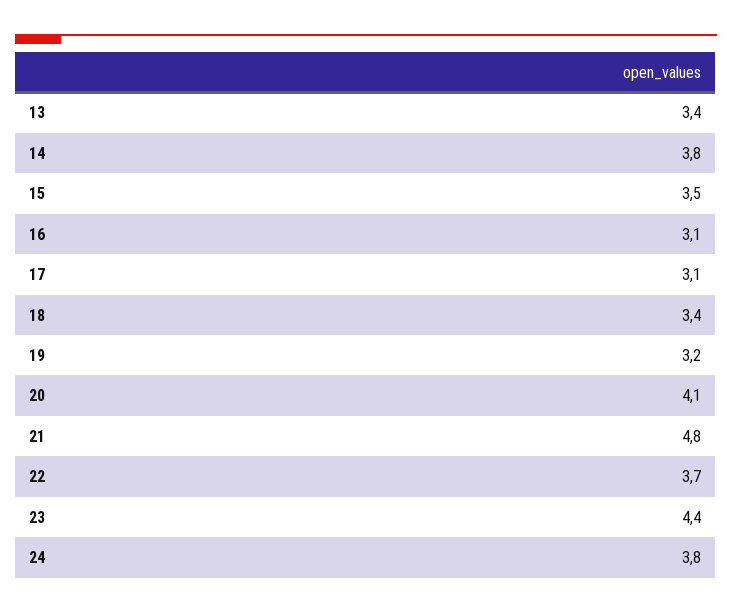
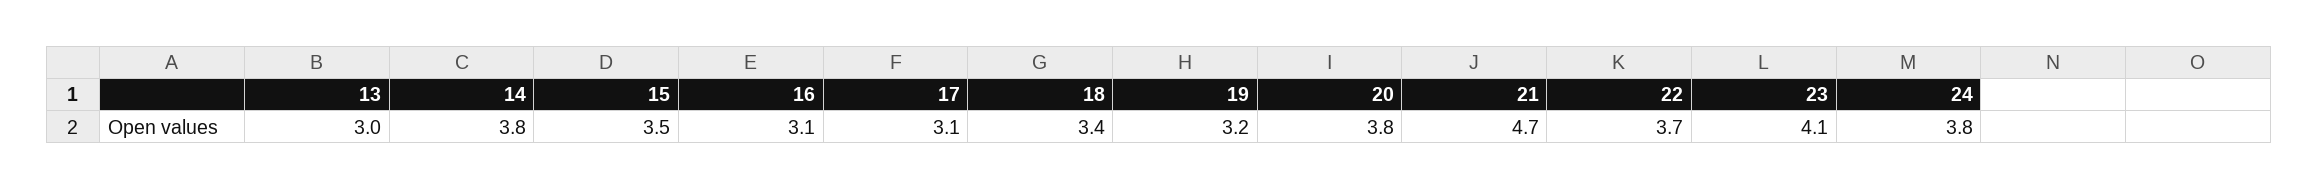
13: 3.4 -> 3
20: 4.1 -> 3.8
21: 4.8 -> 4.7
23: 4.4 -> 4.1

